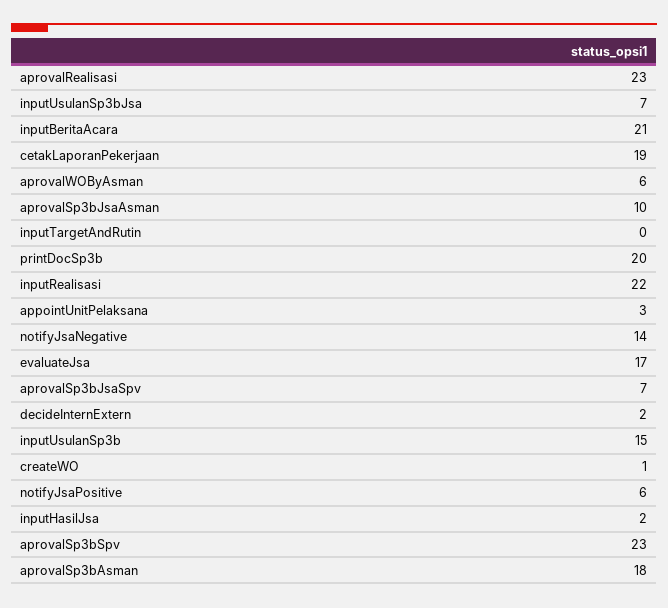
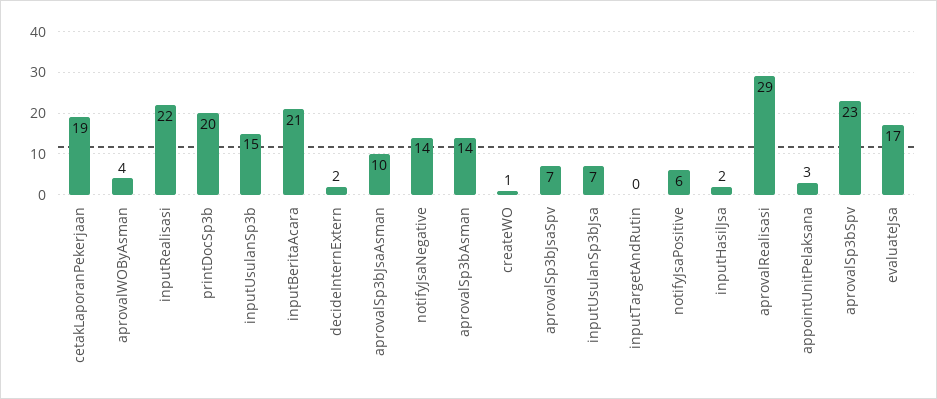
aprovalRealisasi: 23 -> 29
aprovalWOByAsman: 6 -> 4
aprovalSp3bAsman: 18 -> 14

